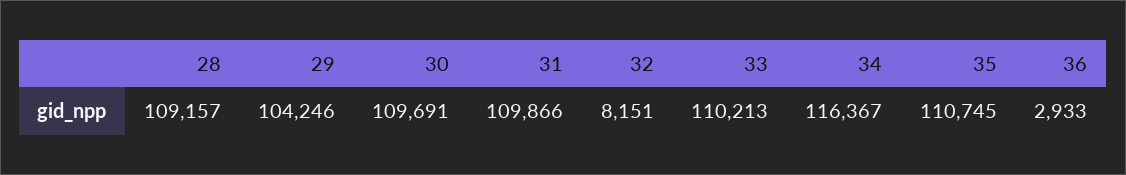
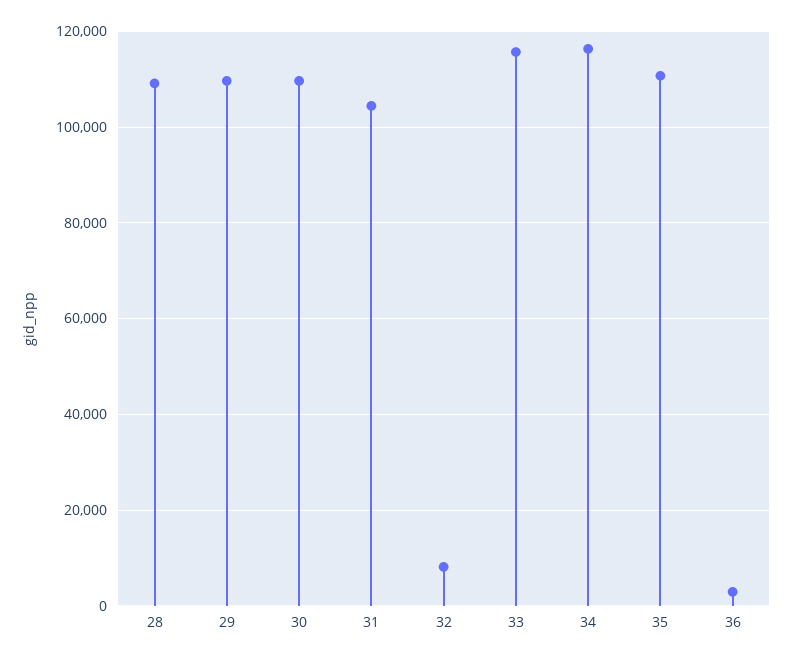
29: 104246 -> 110000
31: 109866 -> 104000
33: 110213 -> 116000

